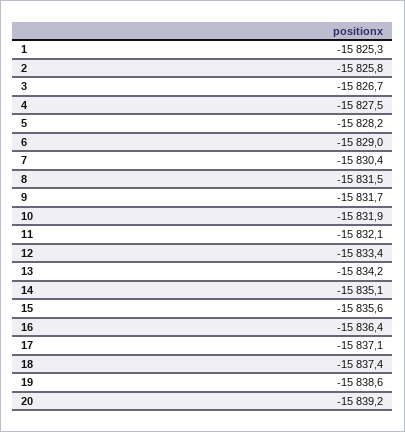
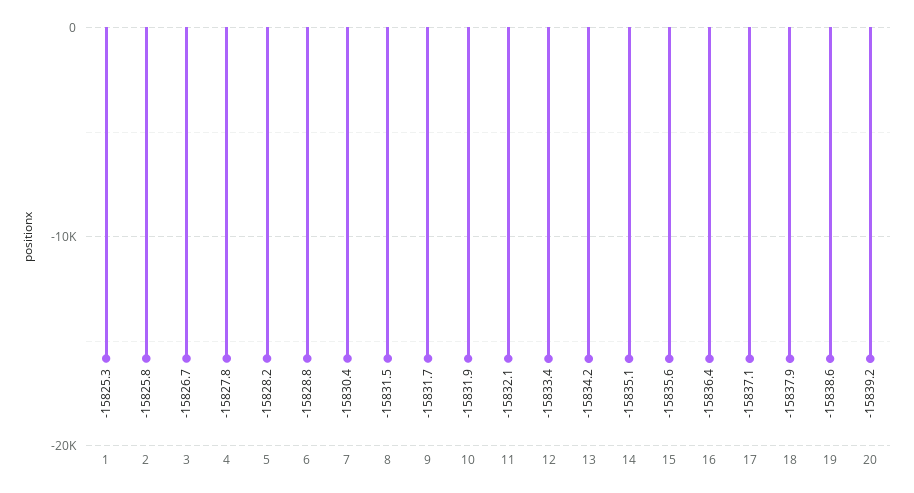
4: -15827.5 -> -15827.8
6: -15829 -> -15828.8
18: -15837.4 -> -15837.9

